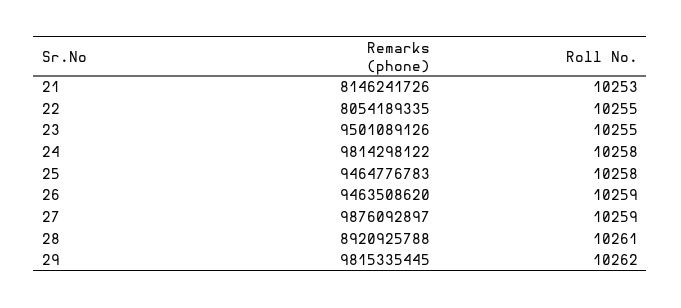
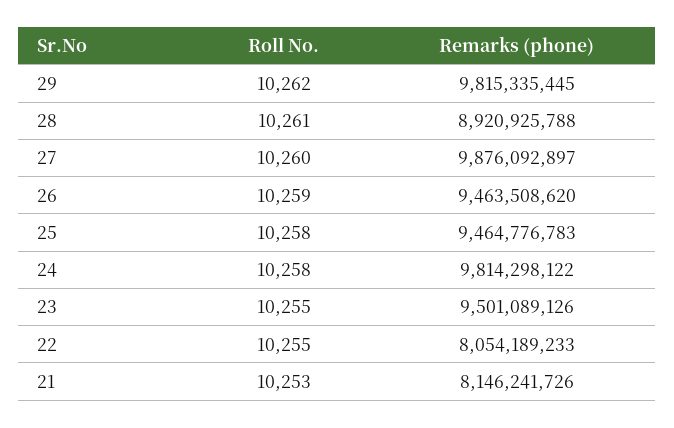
Remarks (phone), 22: 8054189335 -> 8054189233
Roll No., 27: 10259 -> 10260

